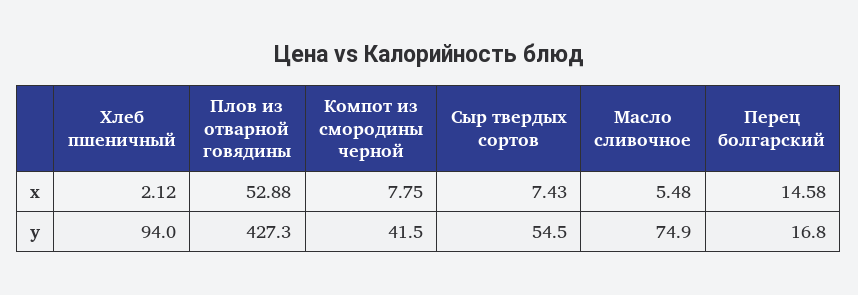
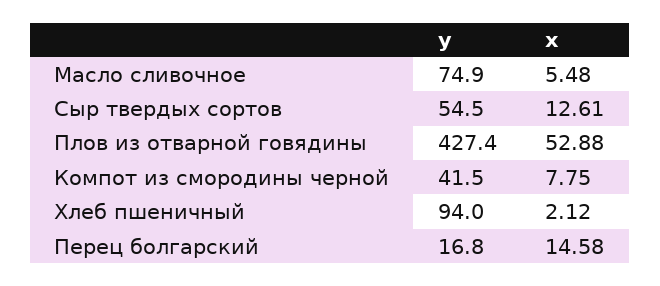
Сыр твердых сортов, x: 7.43 -> 12.61
Плов из отварной говядины, y: 427.3 -> 427.4

